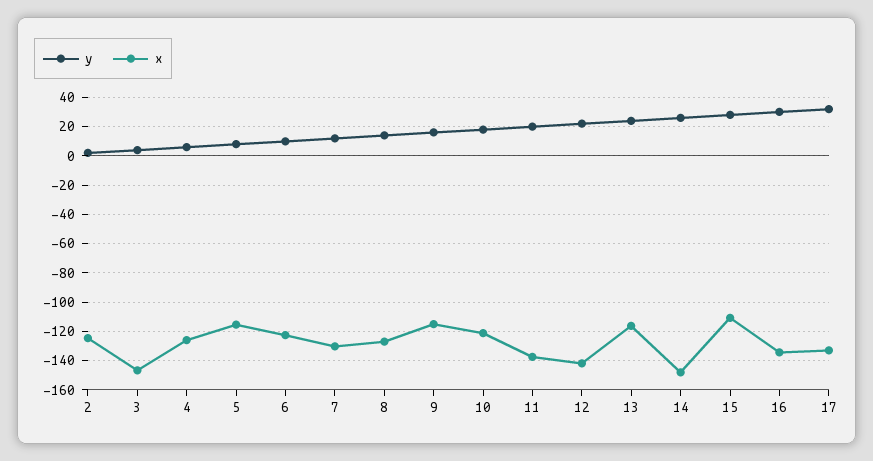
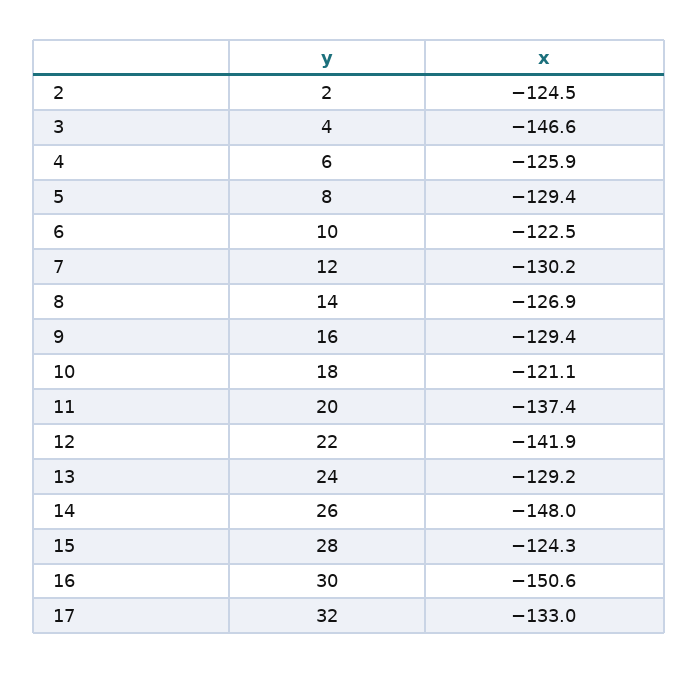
x, 5: -115 -> -129.4
x, 9: -115 -> -129.4
x, 13: -115 -> -129.2
x, 15: -110 -> -124.3
x, 16: -135 -> -150.6

